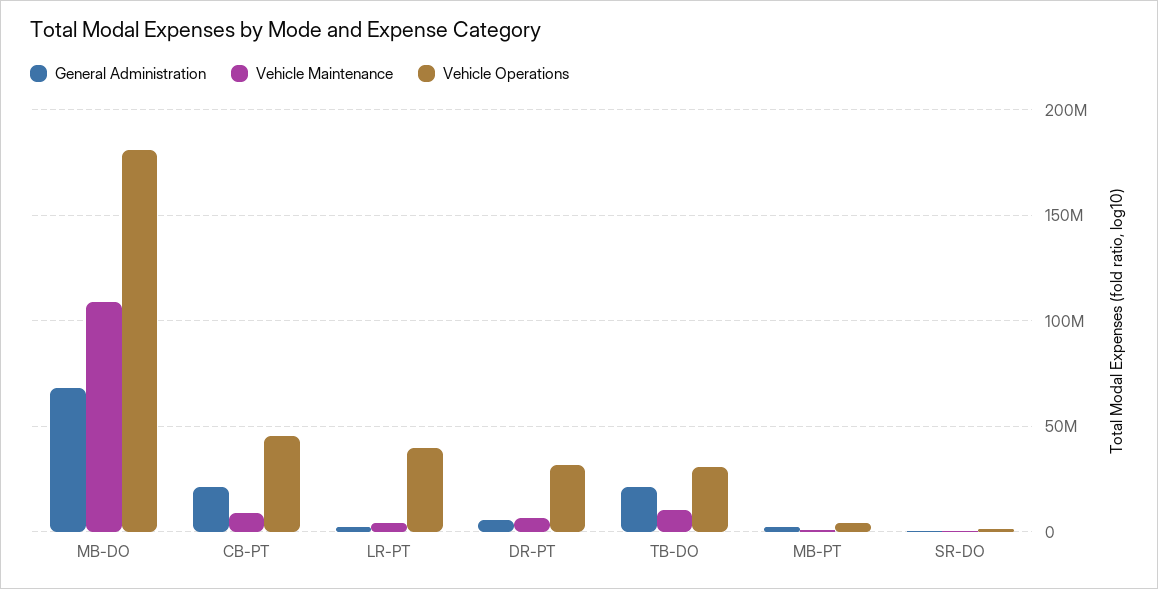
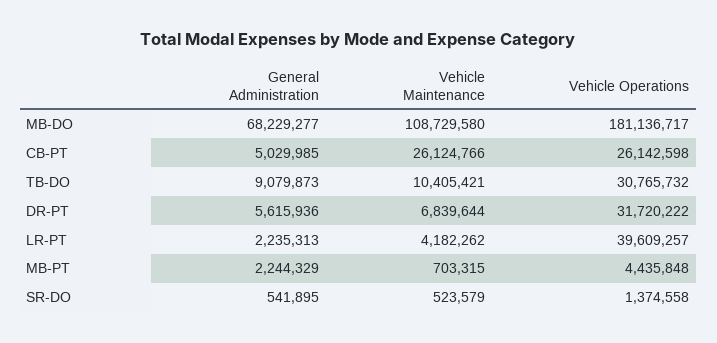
General Administration, CB-PT: 20000000 -> 5029985
Vehicle Maintenance, CB-PT: 10000000 -> 26124766
Vehicle Operations, CB-PT: 45000000 -> 26142598
General Administration, TB-DO: 20000000 -> 9079873

